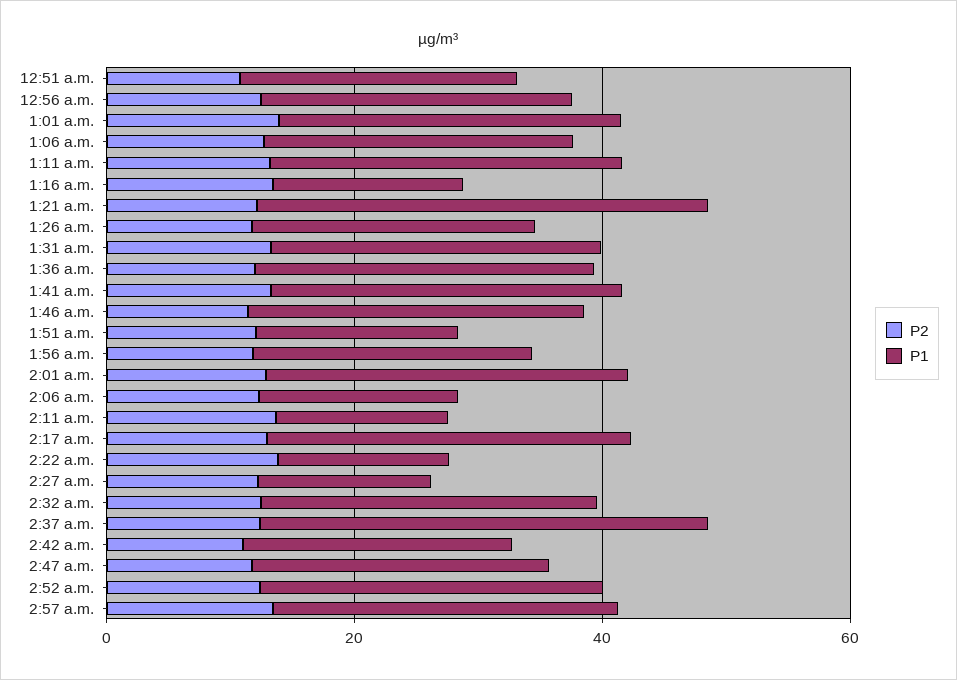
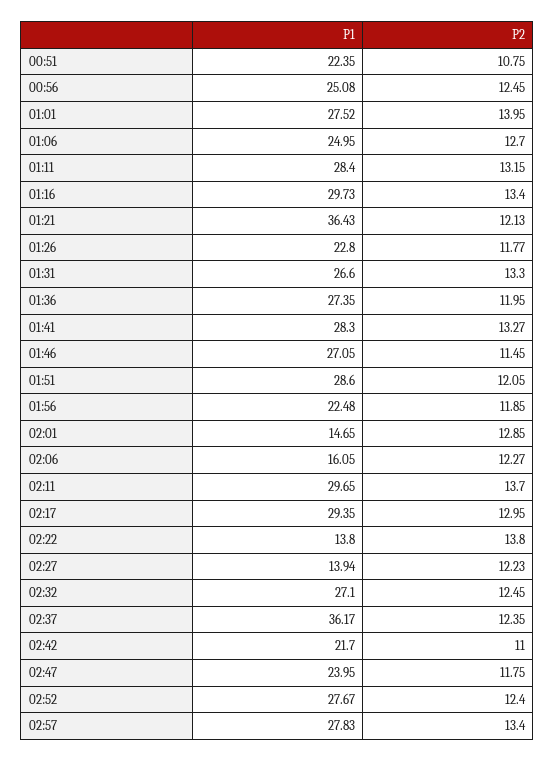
P1, 1:16 a.m.: 15 -> 29.73
P1, 1:51 a.m.: 15 -> 28.6
P1, 2:01 a.m.: 30 -> 14.65
P1, 2:11 a.m.: 15 -> 29.65

